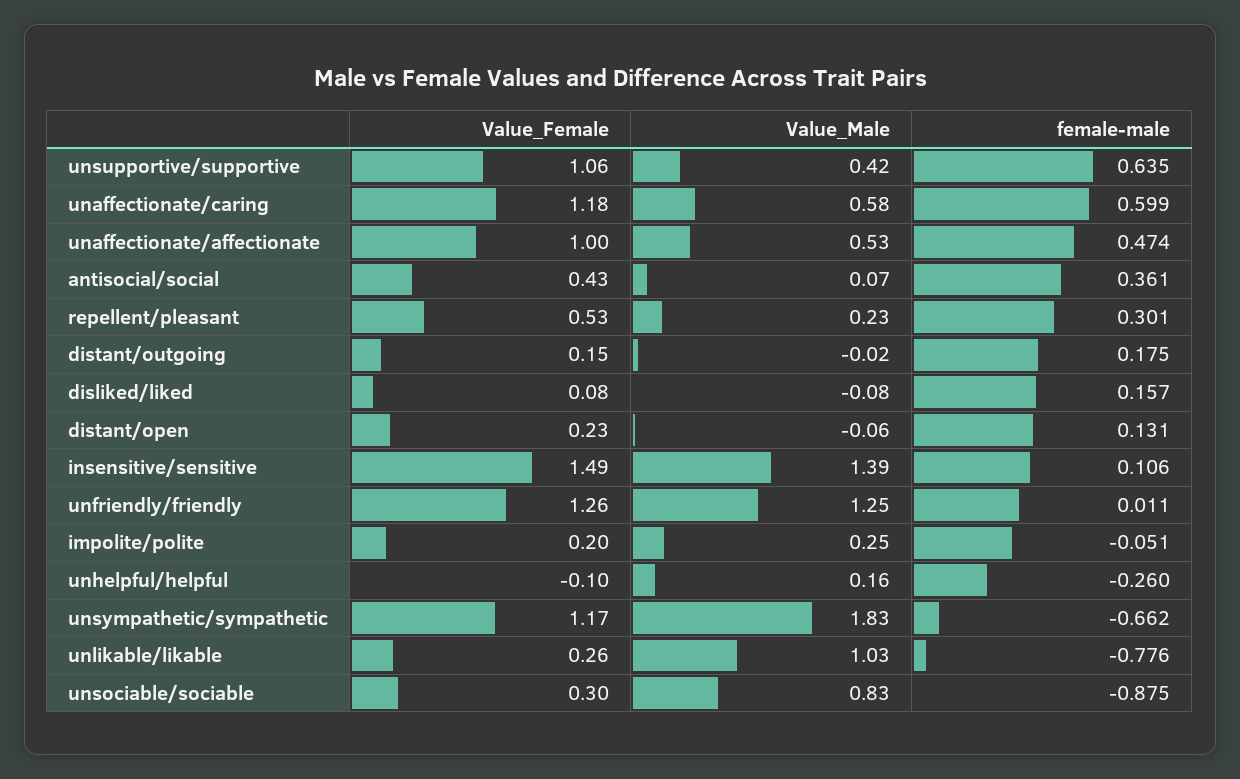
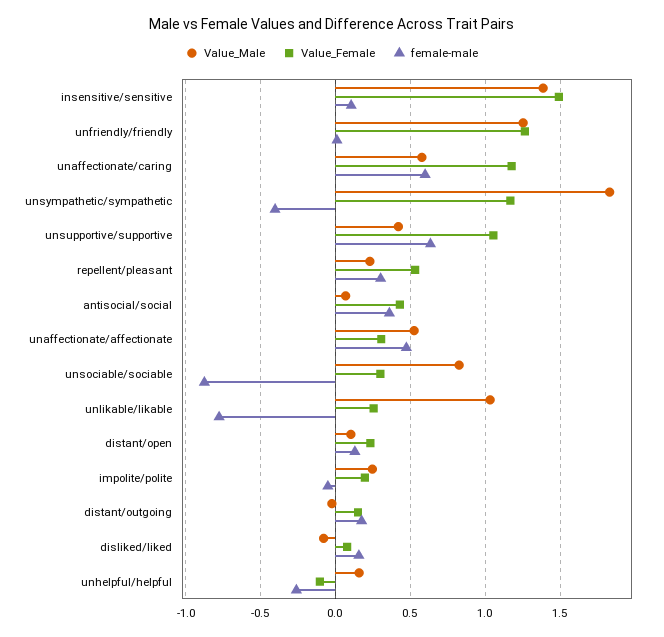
Value_Female, unaffectionate/affectionate: 1 -> 0.3
Value_Male, distant/open: -0.06 -> 0.1
female-male, unsympathetic/sympathetic: -0.662 -> -0.4

